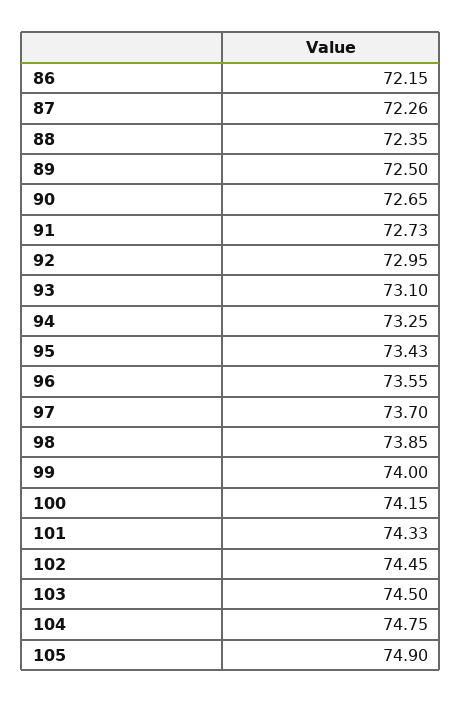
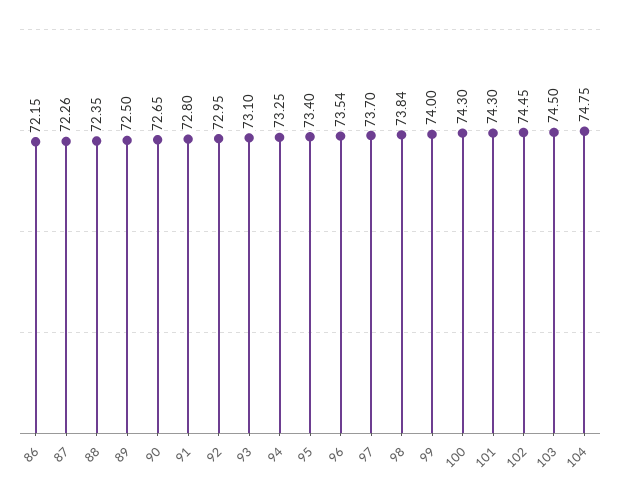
91: 72.73 -> 72.8
95: 73.43 -> 73.4
96: 73.55 -> 73.54
98: 73.85 -> 73.84
100: 74.15 -> 74.3
101: 74.33 -> 74.3
105: 74.9 -> none

